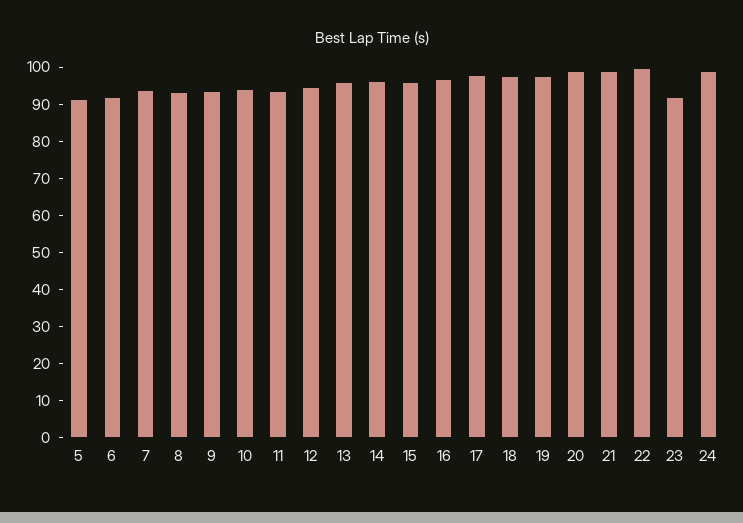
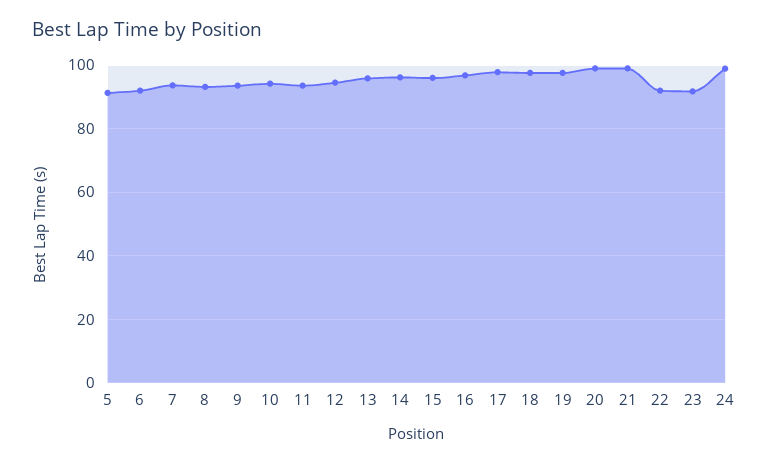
22: 100 -> 92

